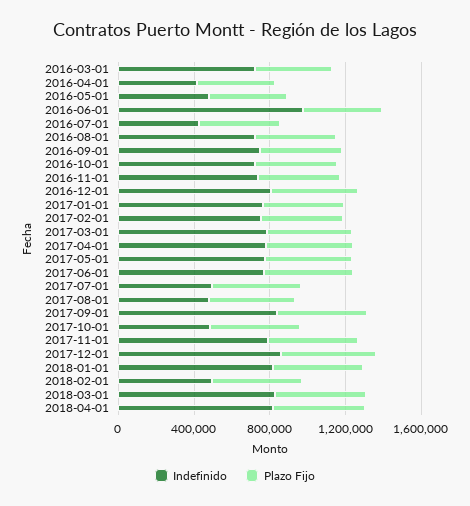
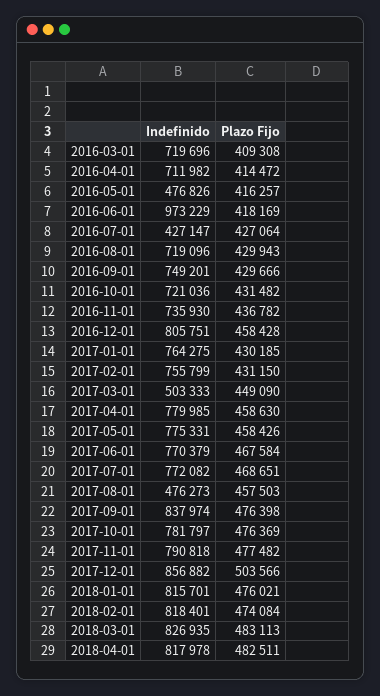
Indefinido, 2016-04-01: 400000 -> 711982
Indefinido, 2017-03-01: 800000 -> 503333
Indefinido, 2017-07-01: 500000 -> 772082
Indefinido, 2017-10-01: 500000 -> 781797
Indefinido, 2018-02-01: 500000 -> 818401

